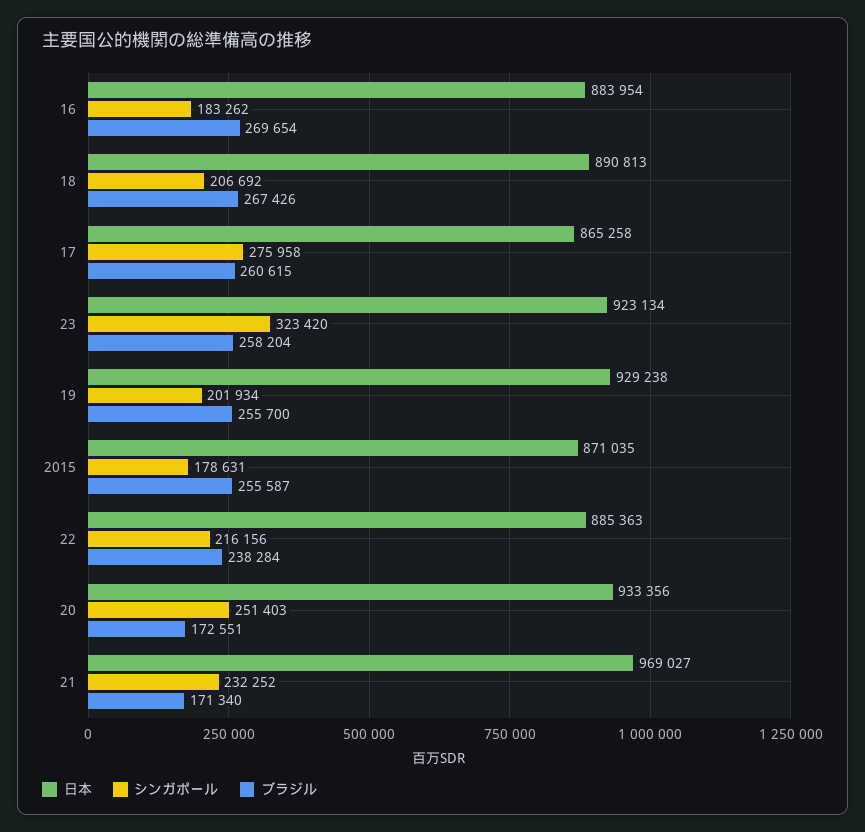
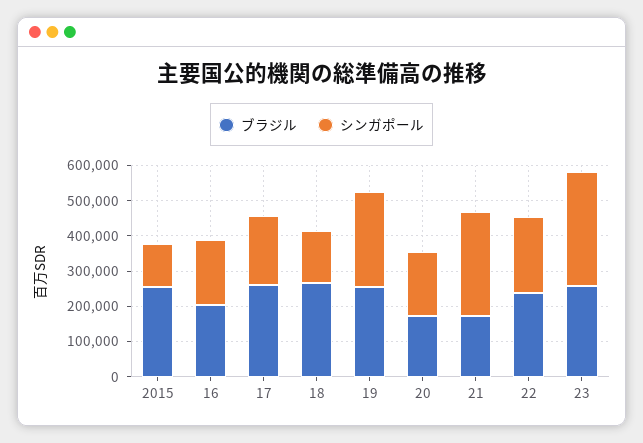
日本, 16: 883954 -> none
ブラジル, 16: 269654 -> 200000
日本, 18: 890813 -> none
シンガポール, 18: 206692 -> 150000
日本, 17: 865258 -> none
シンガポール, 17: 275958 -> 200000
日本, 23: 923134 -> none
日本, 19: 929238 -> none
シンガポール, 19: 201934 -> 275000
日本, 2015: 871035 -> none
シンガポール, 2015: 178631 -> 125000
日本, 22: 885363 -> none
日本, 20: 933356 -> none
シンガポール, 20: 251403 -> 175000
日本, 21: 969027 -> none
シンガポール, 21: 232252 -> 300000

